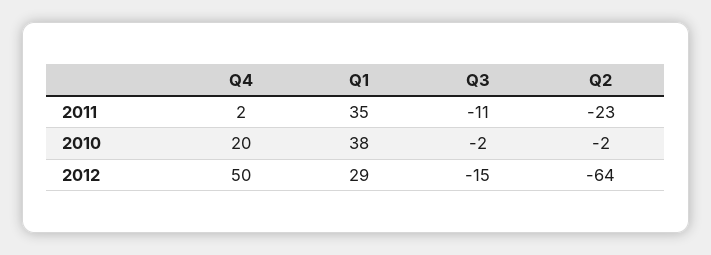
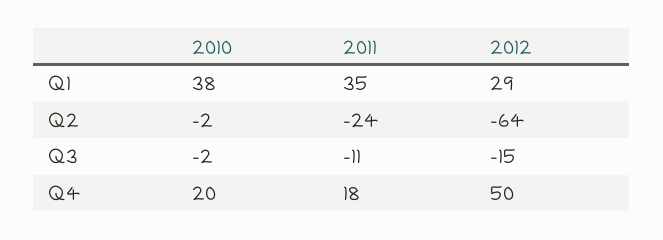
Q4, 2011: 2 -> 18
Q2, 2011: -23 -> -24

